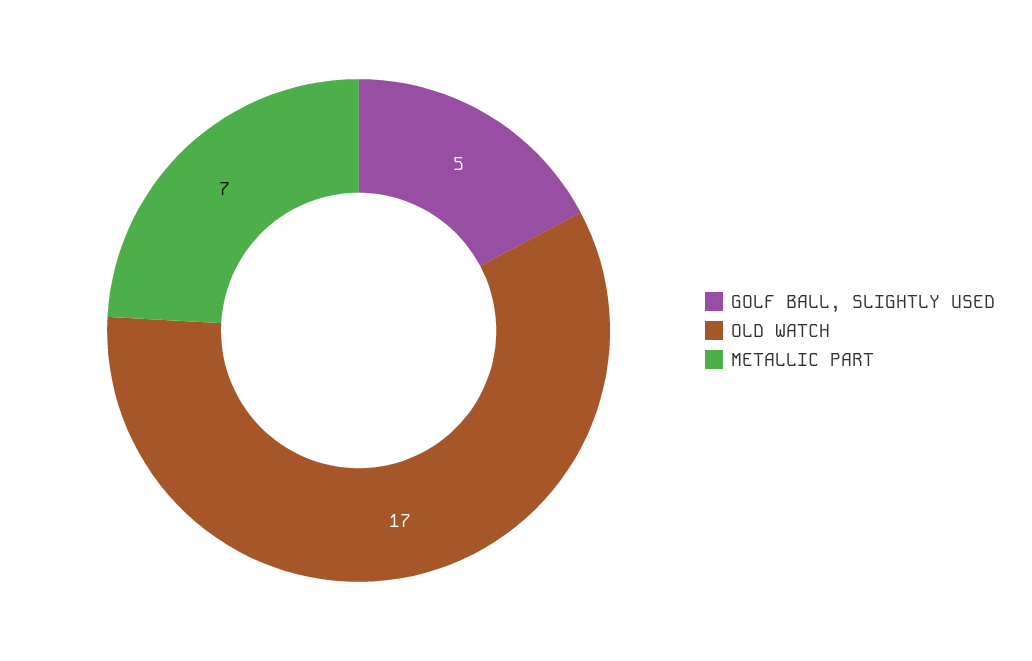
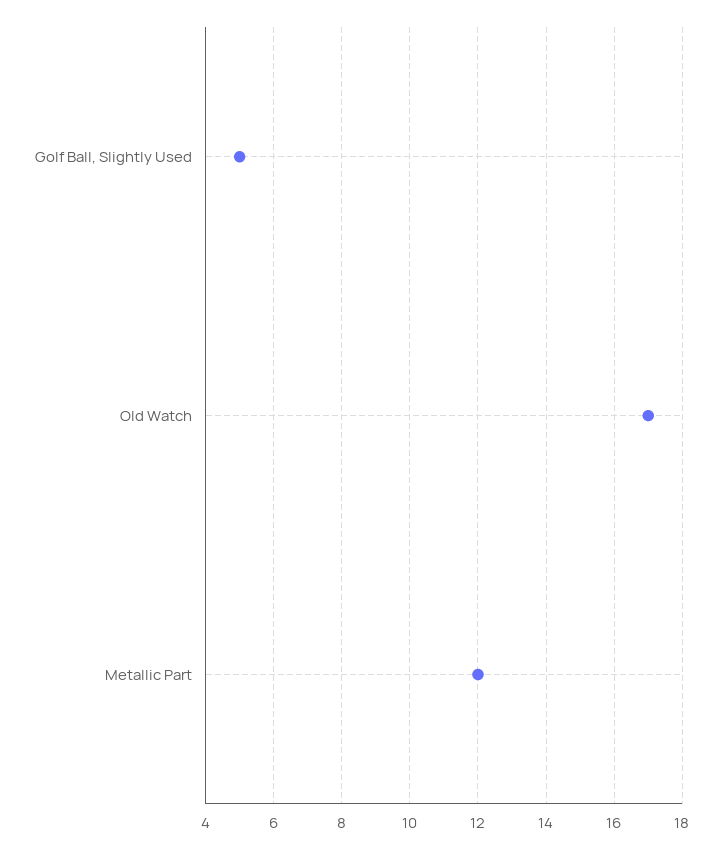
METALLIC PART: 7 -> 12

